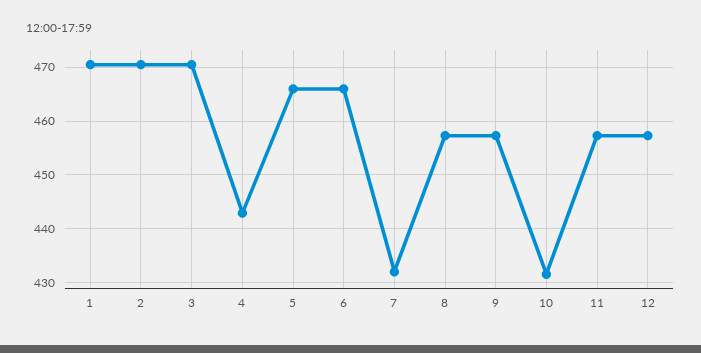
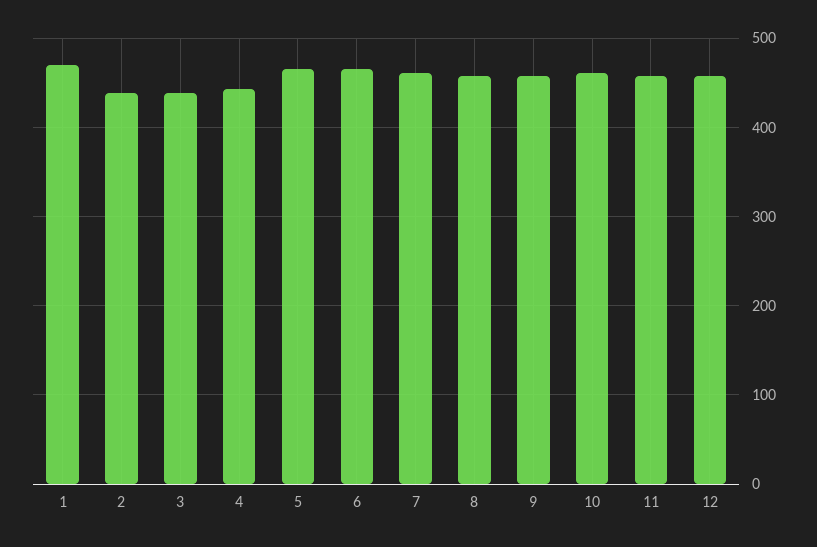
2: 470 -> 440
3: 470 -> 440
7: 432 -> 460
10: 432 -> 460

